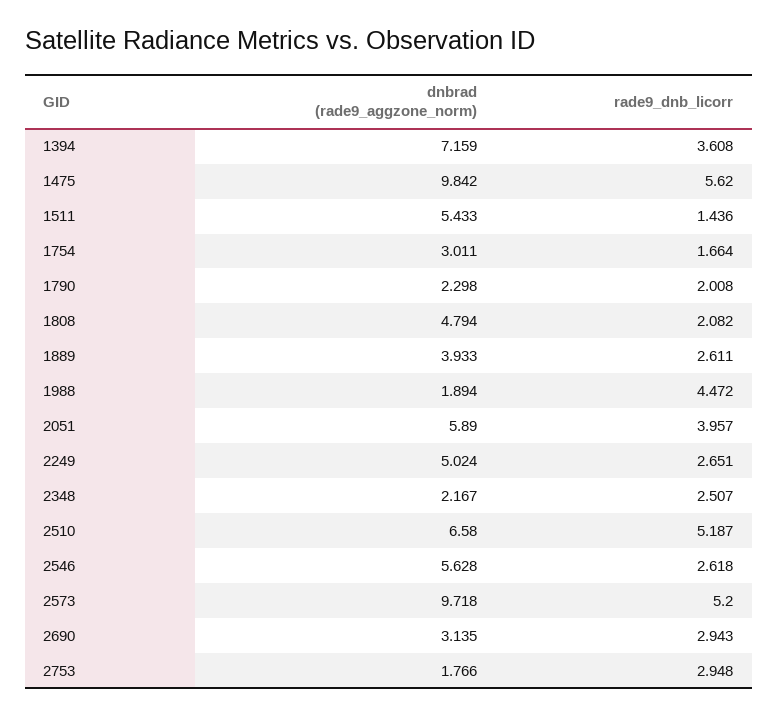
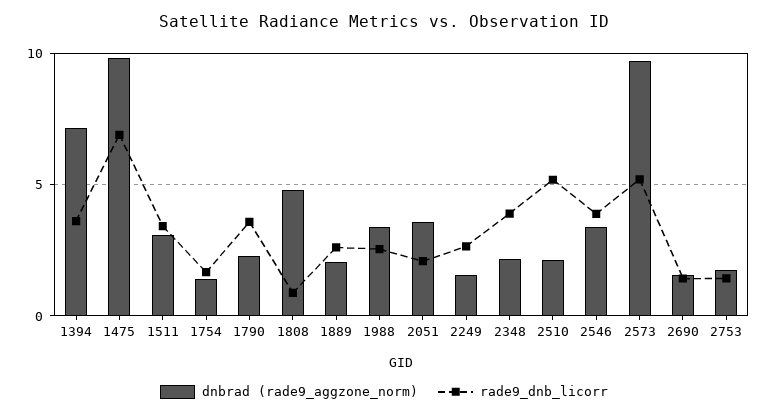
rade9_dnb_licorr, 1475: 5.62 -> 7
dnbrad (rade9_aggzone_norm), 1511: 5.433 -> 3
rade9_dnb_licorr, 1511: 1.436 -> 3.5
dnbrad (rade9_aggzone_norm), 1754: 3.011 -> 1.5
rade9_dnb_licorr, 1790: 2.008 -> 3.5
rade9_dnb_licorr, 1808: 2.082 -> 1
dnbrad (rade9_aggzone_norm), 1889: 3.933 -> 2
dnbrad (rade9_aggzone_norm), 1988: 1.894 -> 3.5
rade9_dnb_licorr, 1988: 4.472 -> 2.5
dnbrad (rade9_aggzone_norm), 2051: 5.89 -> 3.5
rade9_dnb_licorr, 2051: 3.957 -> 2
dnbrad (rade9_aggzone_norm), 2249: 5.024 -> 1.5
rade9_dnb_licorr, 2348: 2.507 -> 4
dnbrad (rade9_aggzone_norm), 2510: 6.58 -> 2
dnbrad (rade9_aggzone_norm), 2546: 5.628 -> 3.5
rade9_dnb_licorr, 2546: 2.618 -> 4
dnbrad (rade9_aggzone_norm), 2690: 3.135 -> 1.5
rade9_dnb_licorr, 2690: 2.943 -> 1.5
rade9_dnb_licorr, 2753: 2.948 -> 1.5

